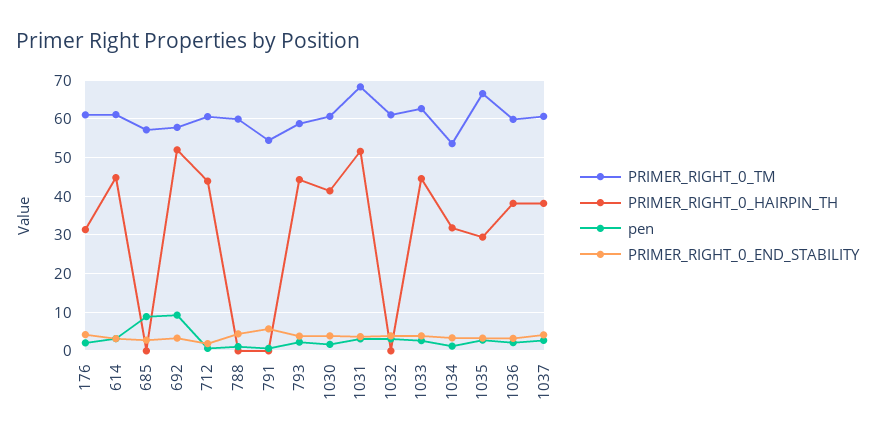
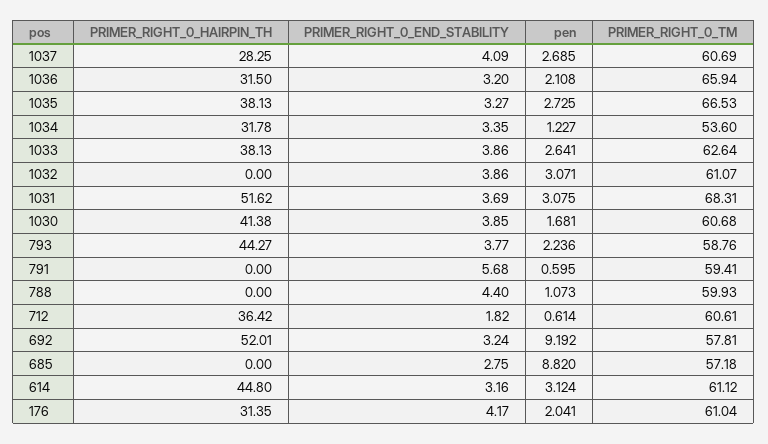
PRIMER_RIGHT_0_HAIRPIN_TH, 712: 44 -> 36.42
PRIMER_RIGHT_0_TM, 791: 54 -> 59.41
PRIMER_RIGHT_0_HAIRPIN_TH, 1033: 44 -> 38.13
PRIMER_RIGHT_0_HAIRPIN_TH, 1035: 30 -> 38.13
PRIMER_RIGHT_0_TM, 1036: 60 -> 65.94
PRIMER_RIGHT_0_HAIRPIN_TH, 1036: 38 -> 31.5
PRIMER_RIGHT_0_HAIRPIN_TH, 1037: 38 -> 28.25

